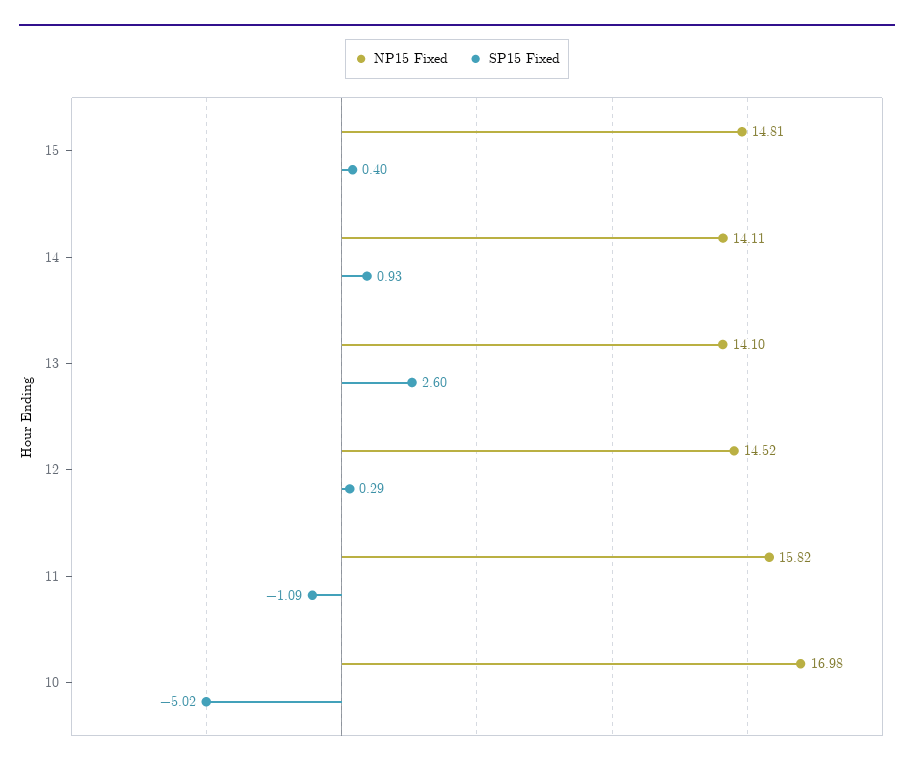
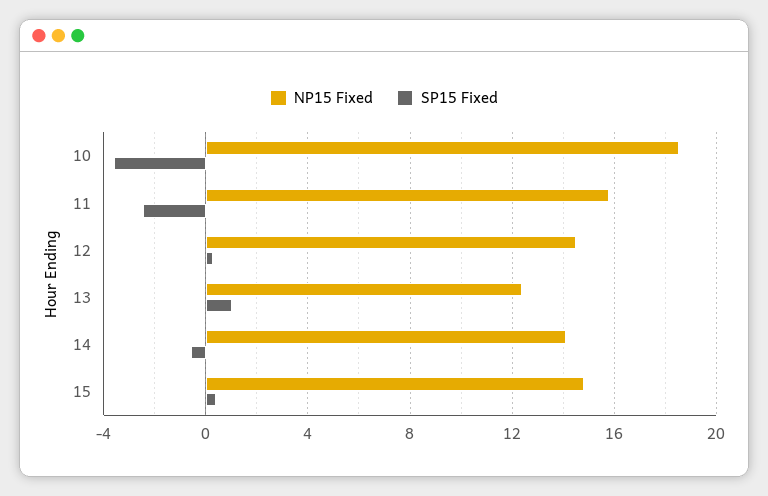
SP15 Fixed, 14: 0.93 -> -0.5
NP15 Fixed, 13: 14.1 -> 12.5
SP15 Fixed, 13: 2.6 -> 1
SP15 Fixed, 11: -1.09 -> -2.5
NP15 Fixed, 10: 16.98 -> 18.5
SP15 Fixed, 10: -5.02 -> -3.5

